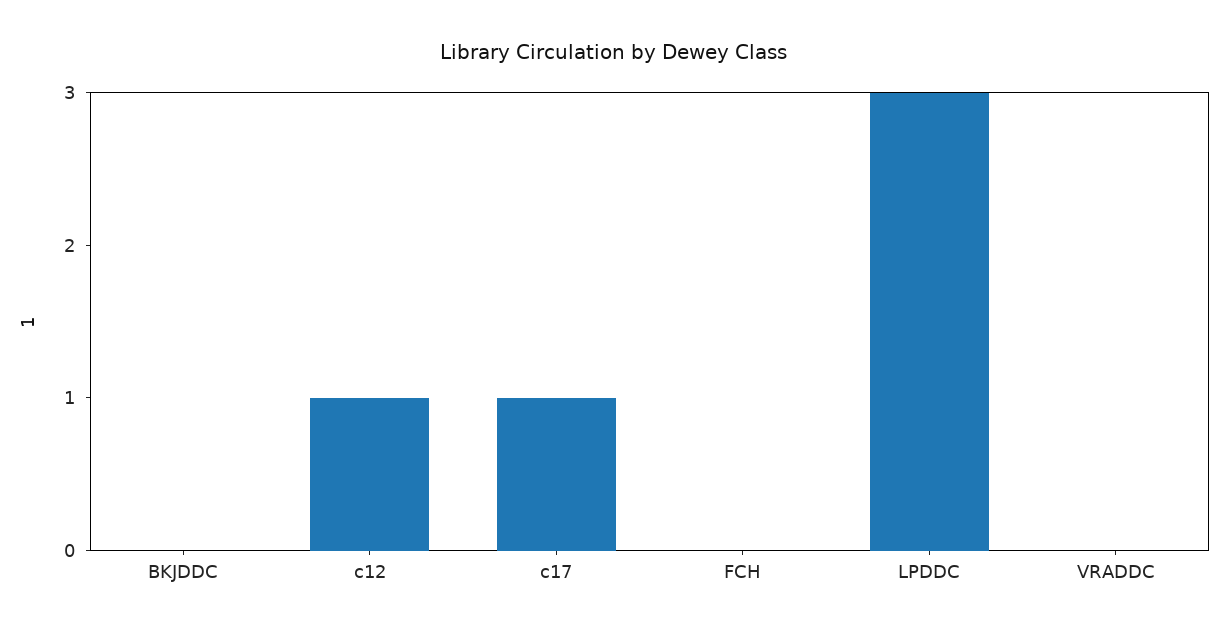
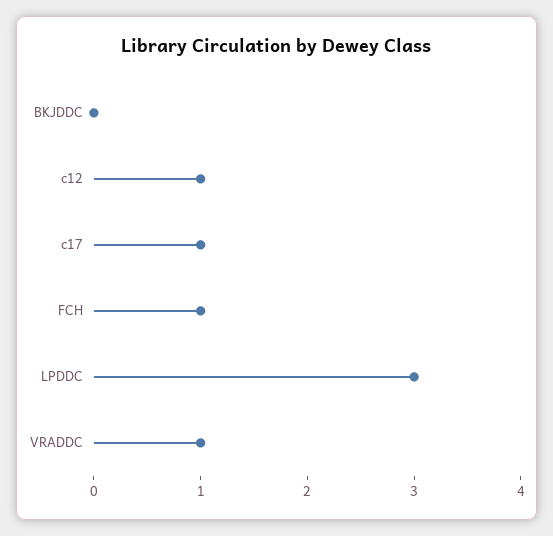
FCH: 0 -> 1
VRADDC: 0 -> 1

